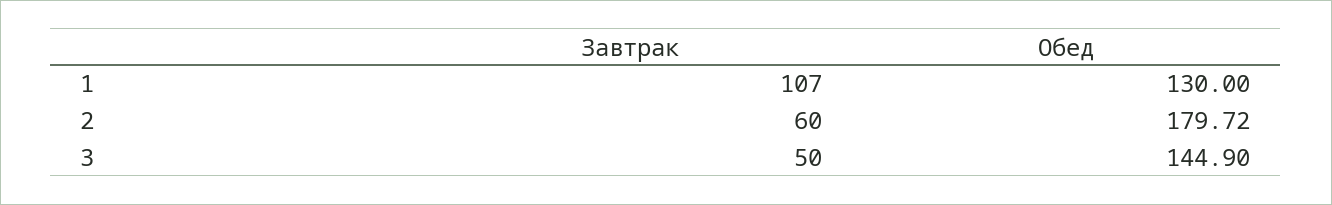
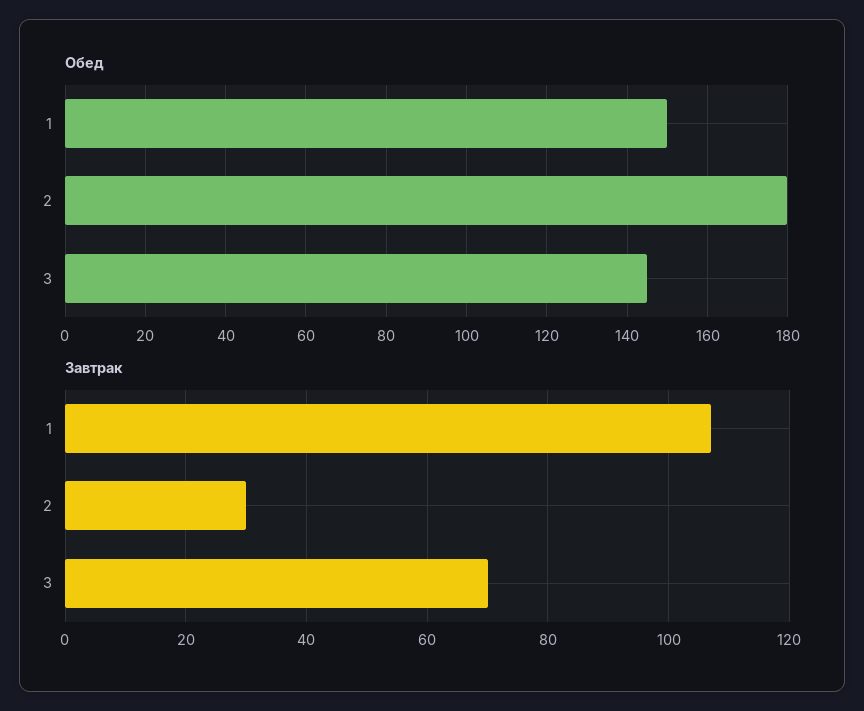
Обед, 1: 130 -> 150
Завтрак, 2: 60 -> 30
Завтрак, 3: 50 -> 70

